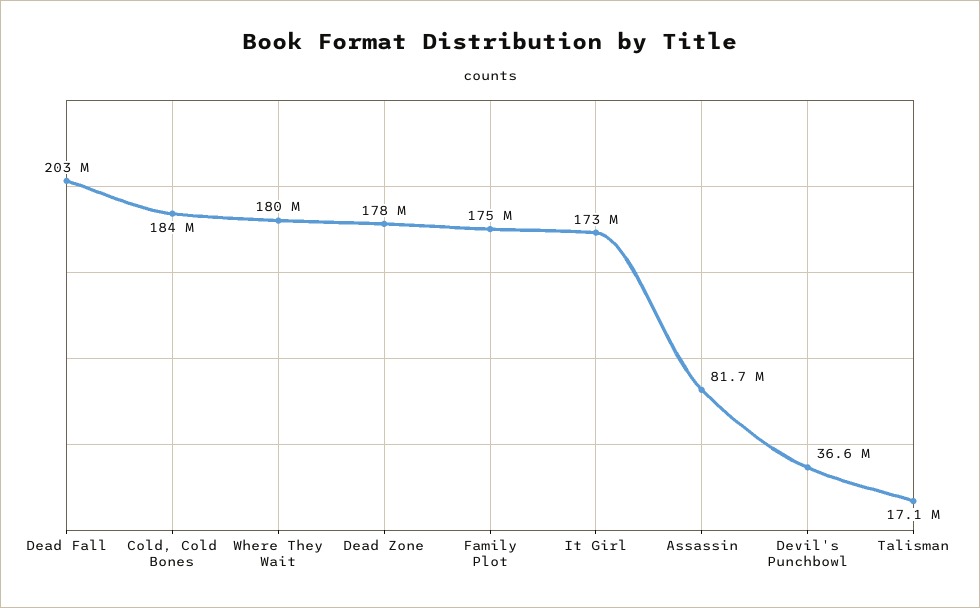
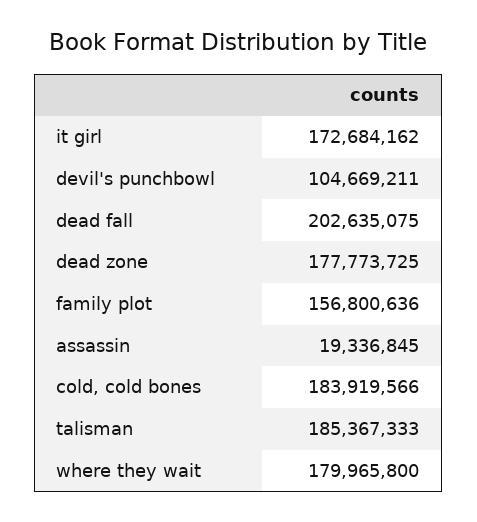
Family Plot: 175000000 -> 156800636
Assassin: 81700000 -> 19336845
Devil's Punchbowl: 36600000 -> 104669211
Talisman: 17100000 -> 185367333

